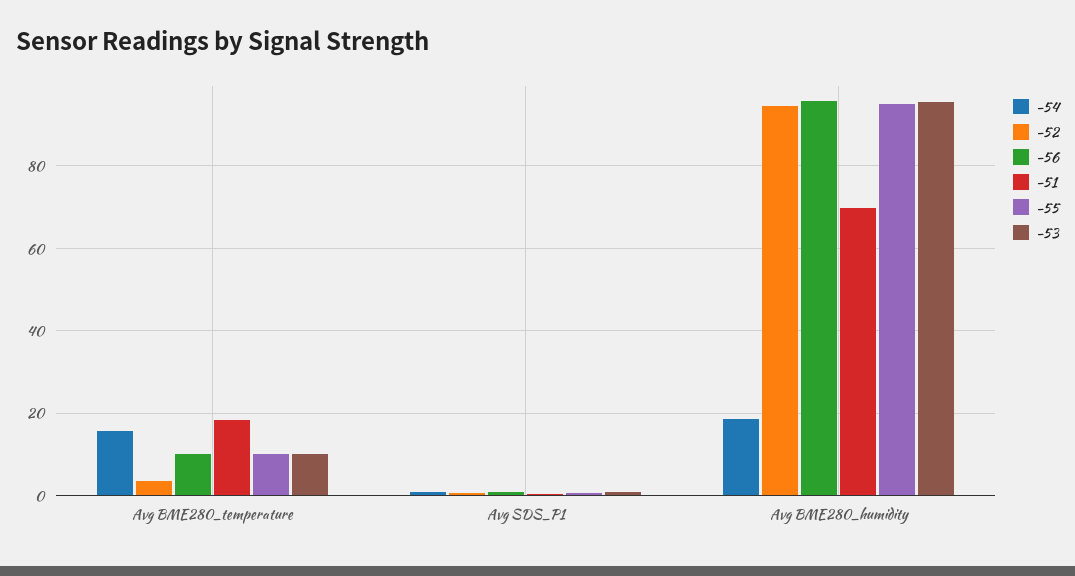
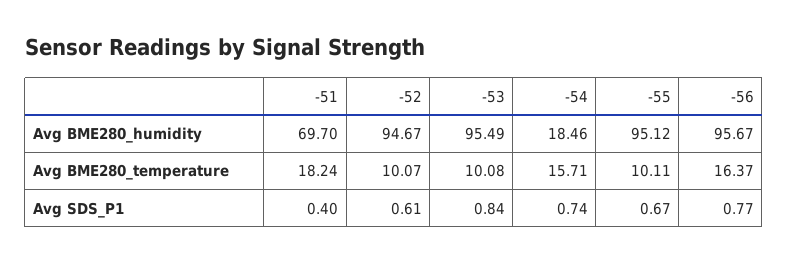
-52, Avg BME280_temperature: 4 -> 10.07
-56, Avg BME280_temperature: 10 -> 16.37

